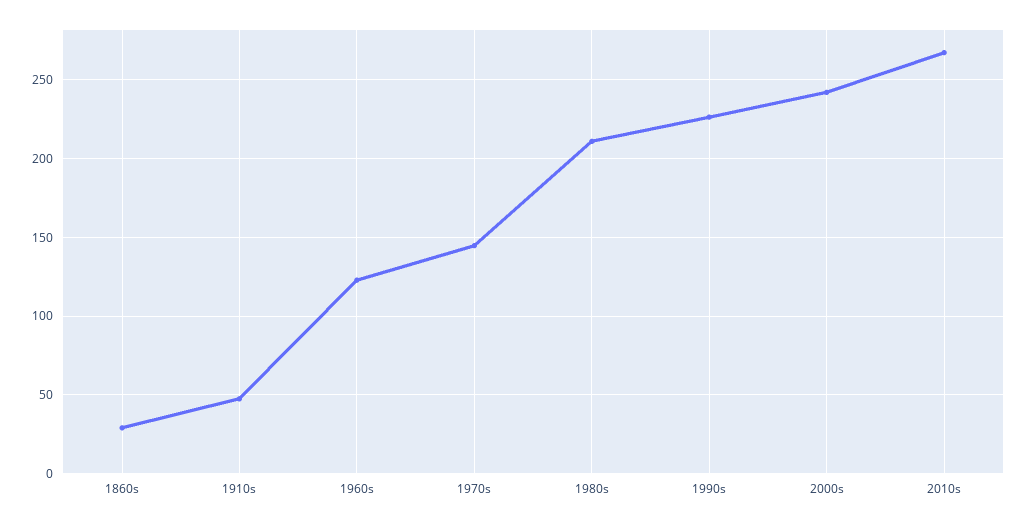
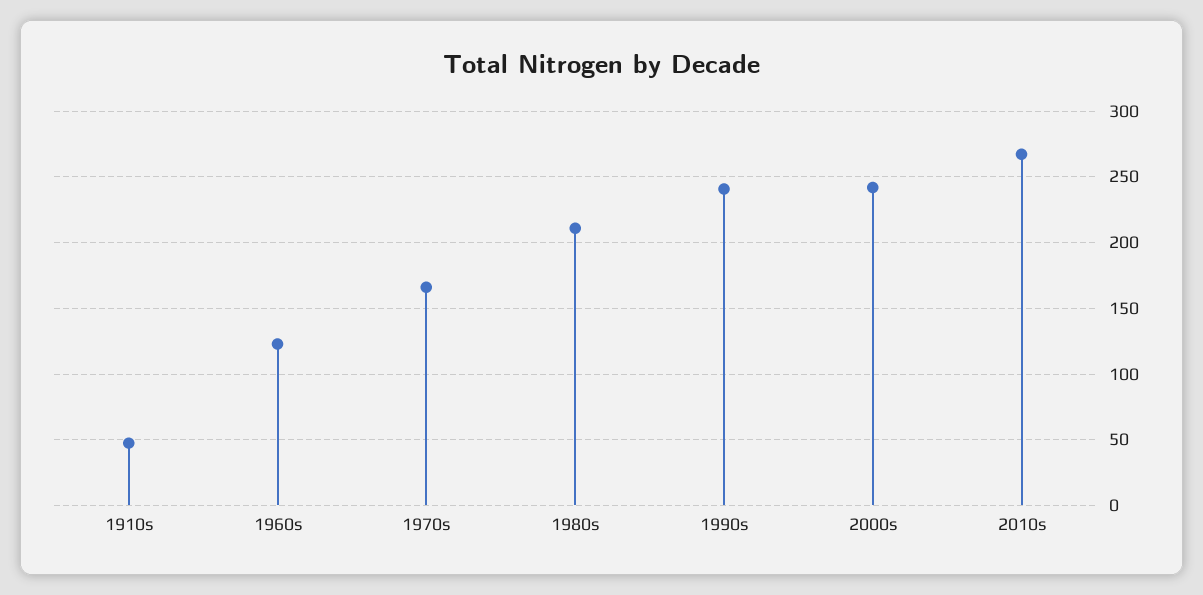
1860s: 30 -> none
1970s: 145 -> 165
1990s: 225 -> 240

